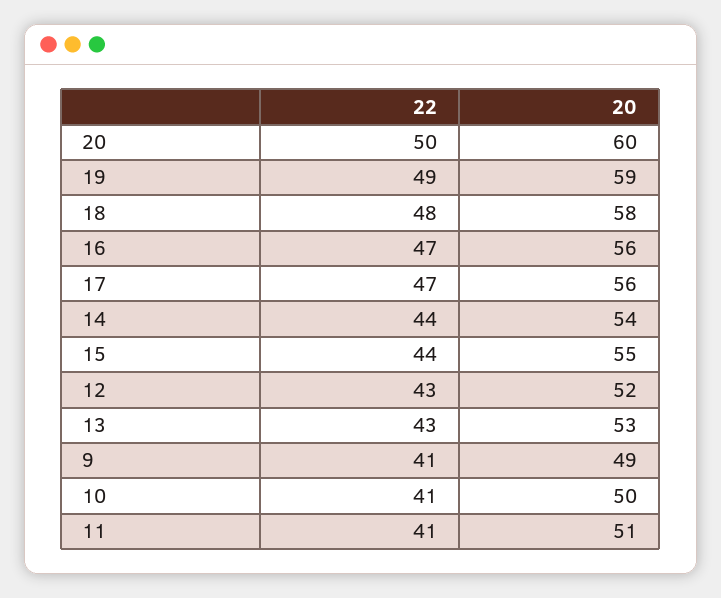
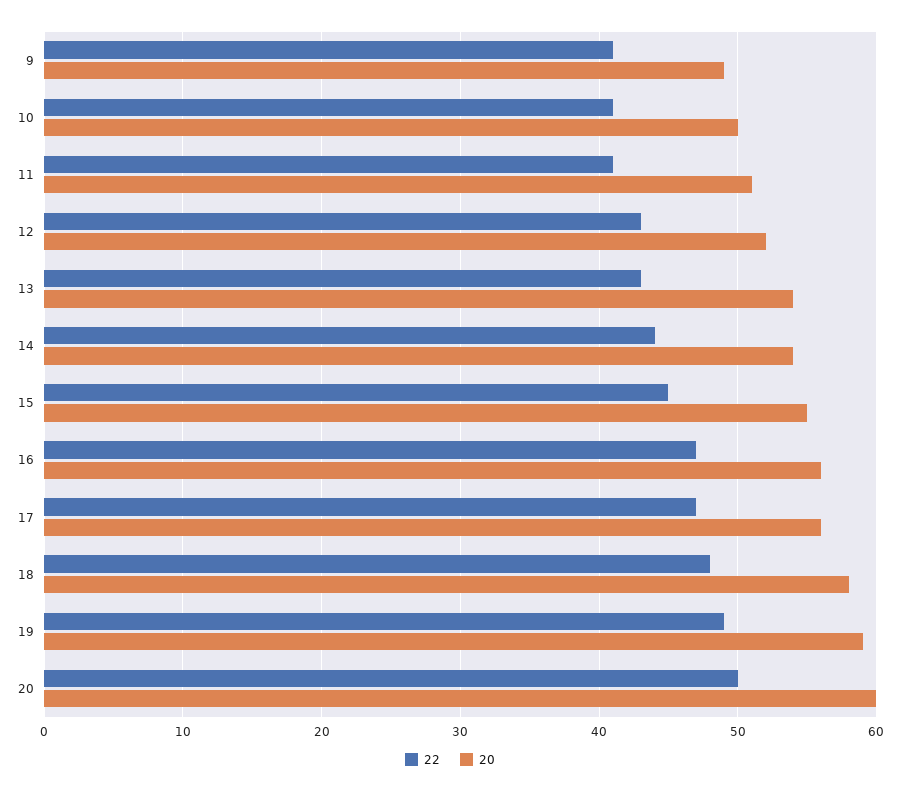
22, 15: 44 -> 45
20, 13: 53 -> 54

